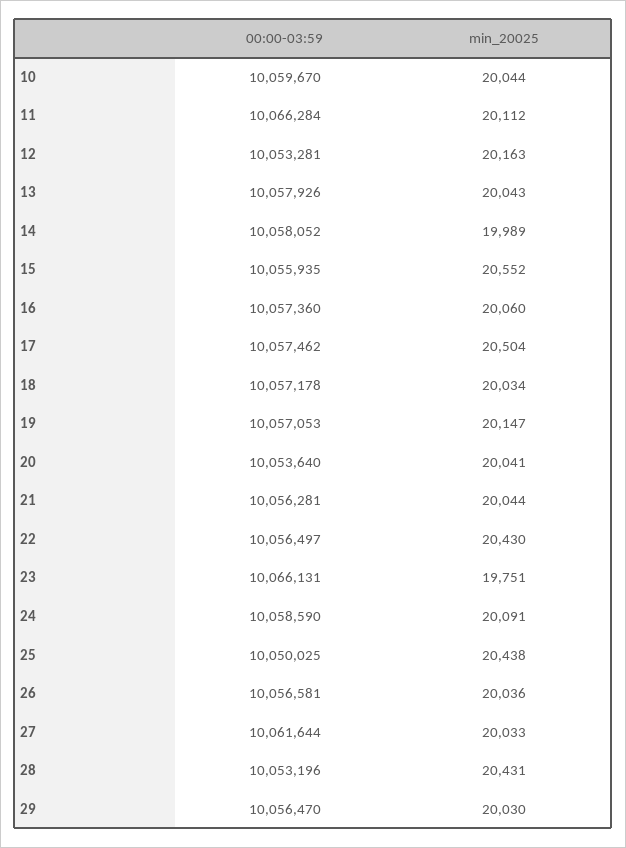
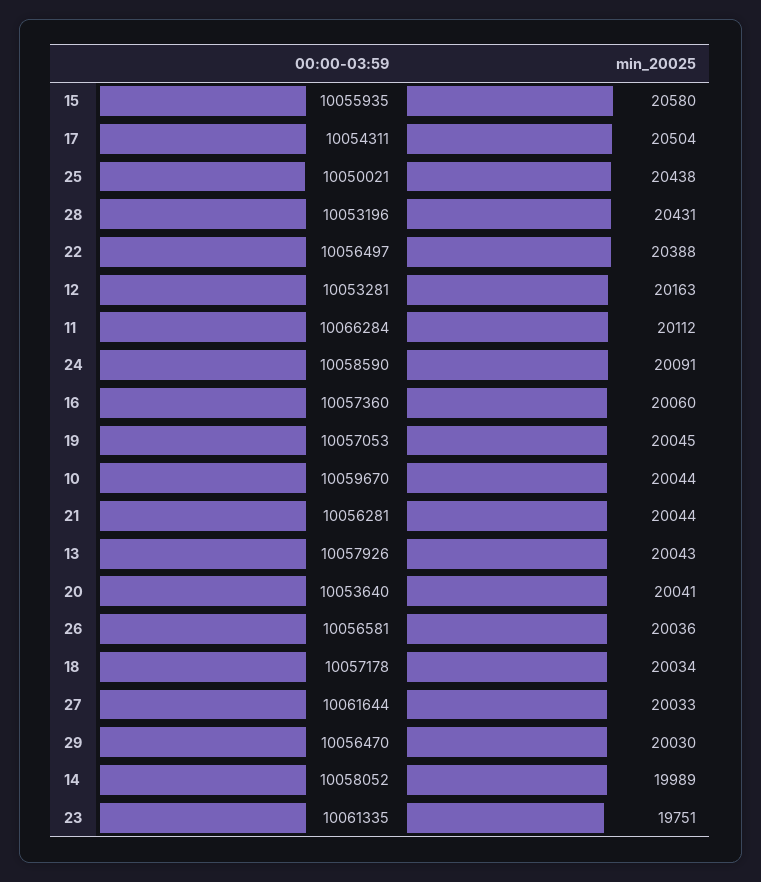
min_20025, 15: 20552 -> 20580
00:00-03:59, 17: 10057462 -> 10054311
min_20025, 19: 20147 -> 20045
min_20025, 22: 20430 -> 20388
00:00-03:59, 23: 10066131 -> 10061335
00:00-03:59, 25: 10050025 -> 10050021

